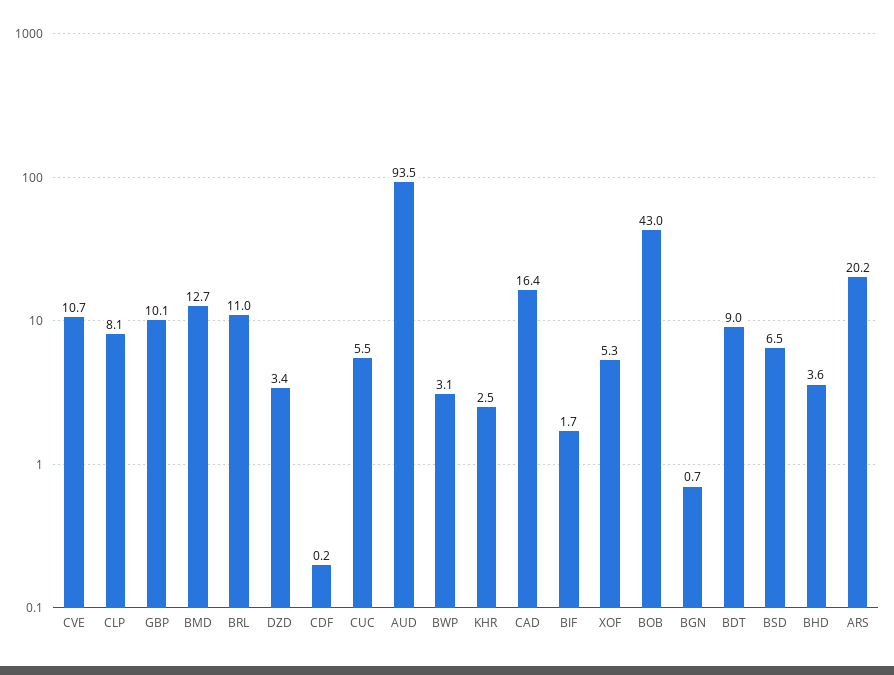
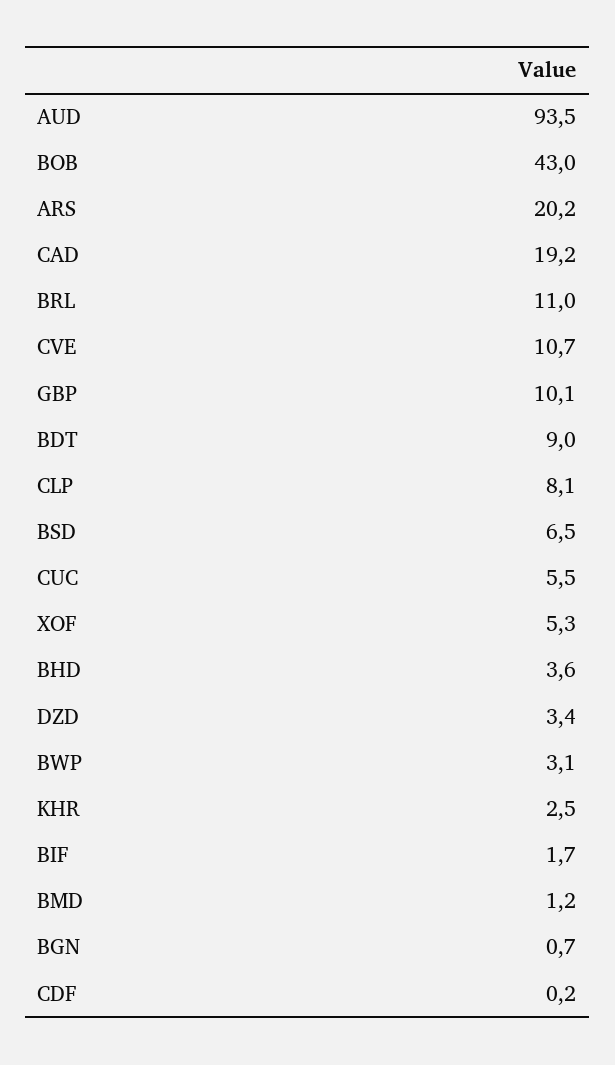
BMD: 12.7 -> 1.2
CAD: 16.4 -> 19.2

